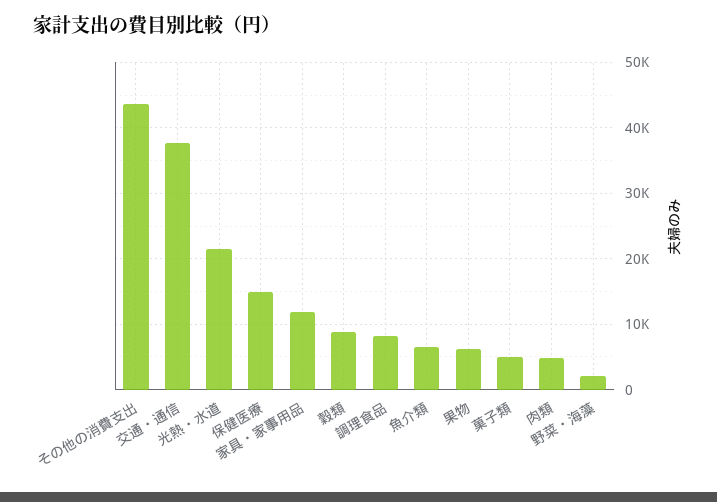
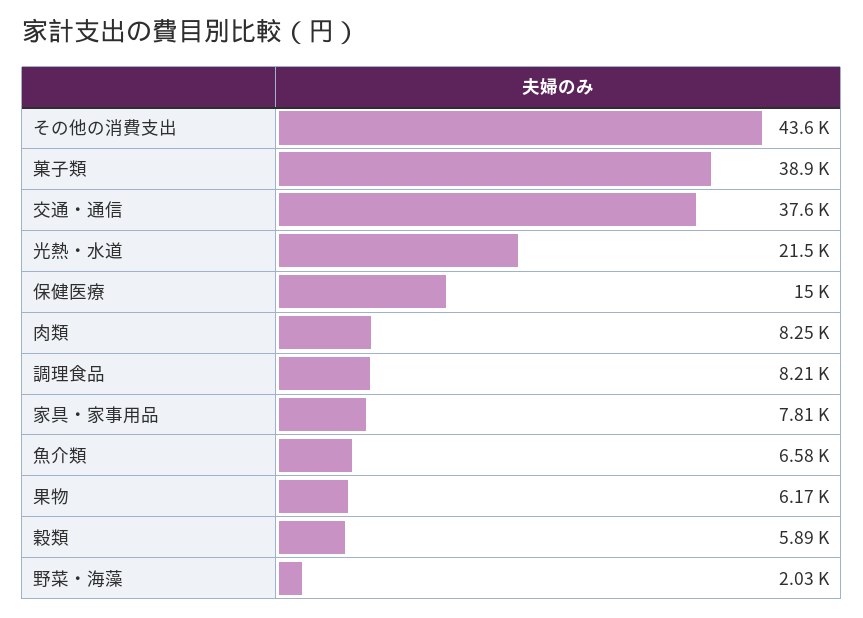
家具・家事用品: 12000 -> 7810
穀類: 9000 -> 5890
菓子類: 5000 -> 38900
肉類: 5000 -> 8250

